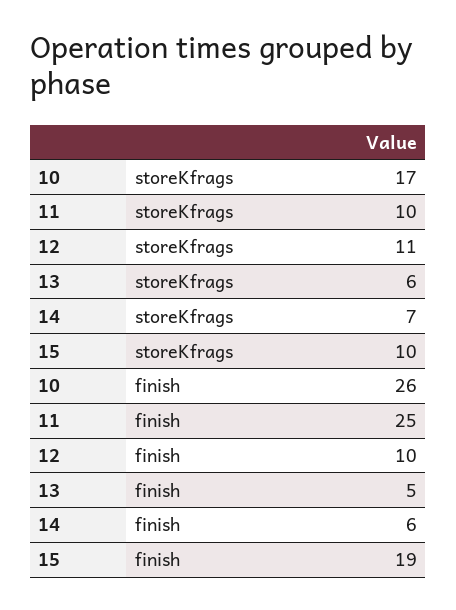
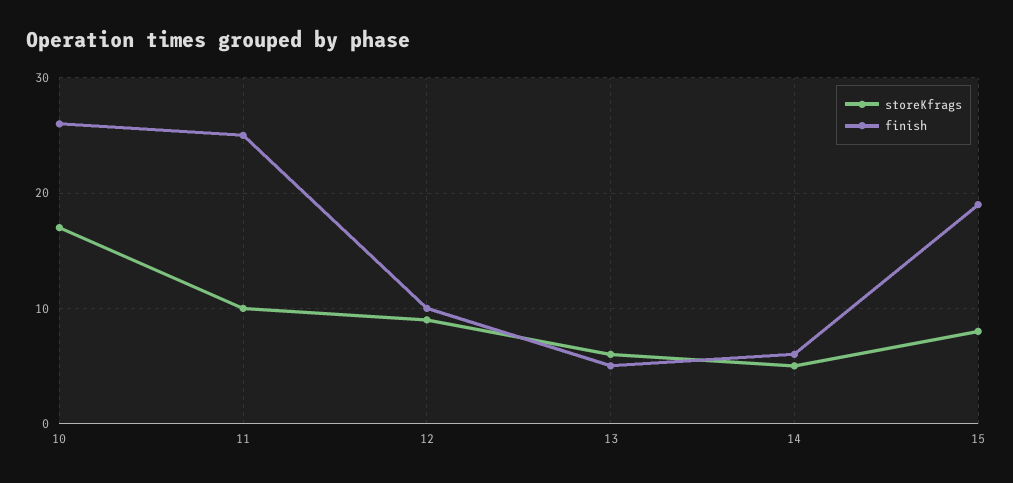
storeKfrags, 12: 11 -> 9
storeKfrags, 14: 7 -> 5
storeKfrags, 15: 10 -> 8

